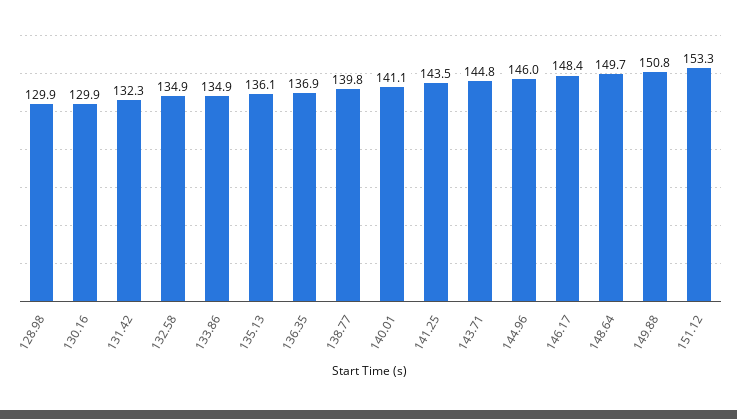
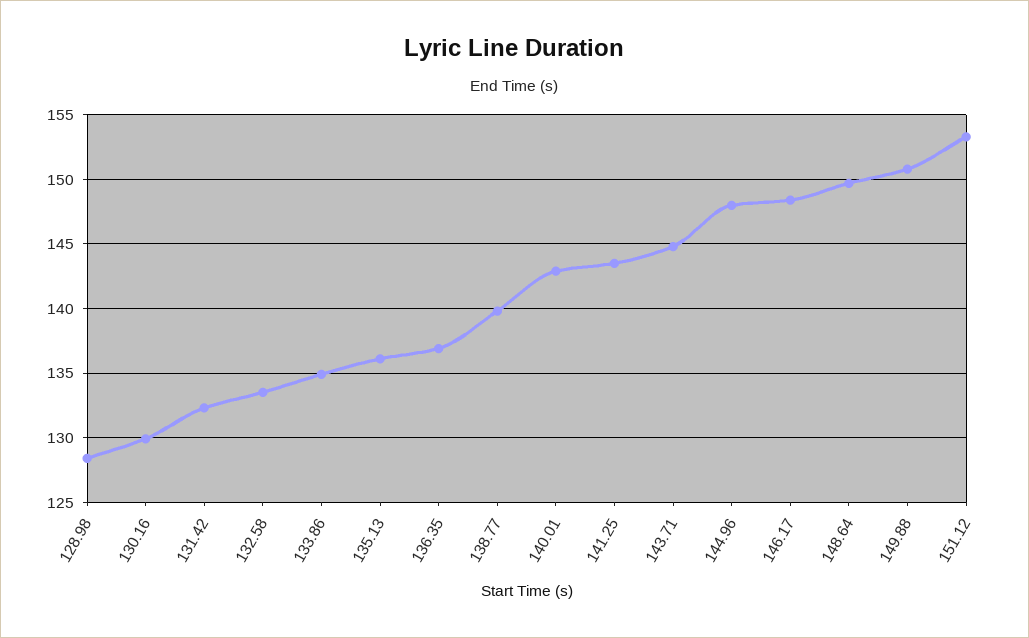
128.98: 129.9 -> 128.5
132.58: 134.9 -> 133.5
140.01: 141.1 -> 143
144.96: 146 -> 148

